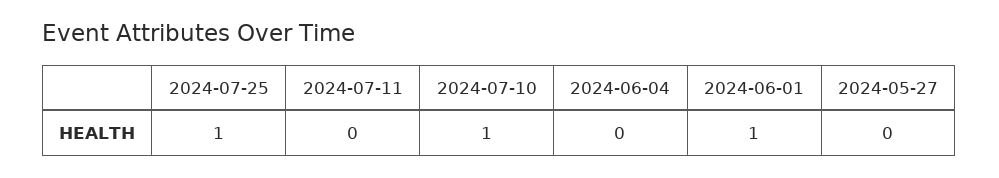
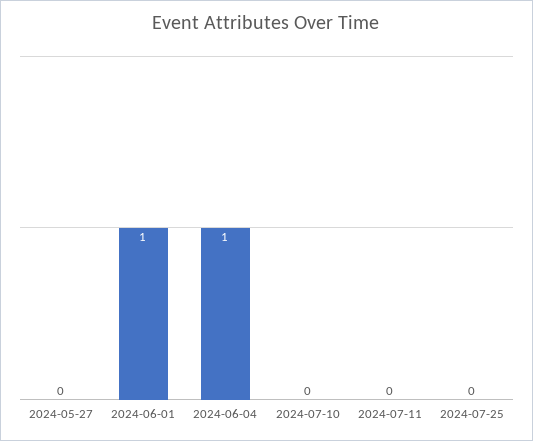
2024-07-25: 1 -> 0
2024-07-10: 1 -> 0
2024-06-04: 0 -> 1

